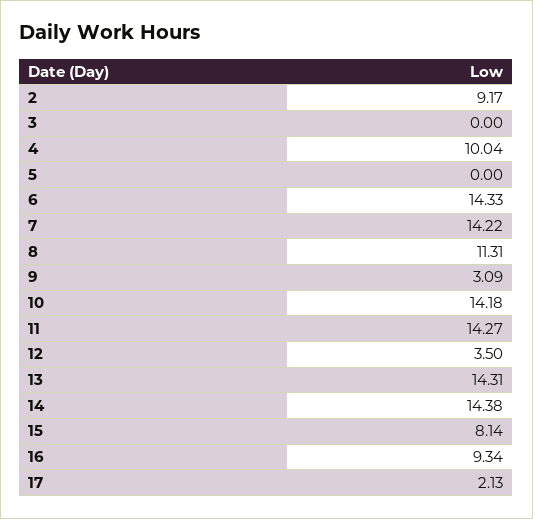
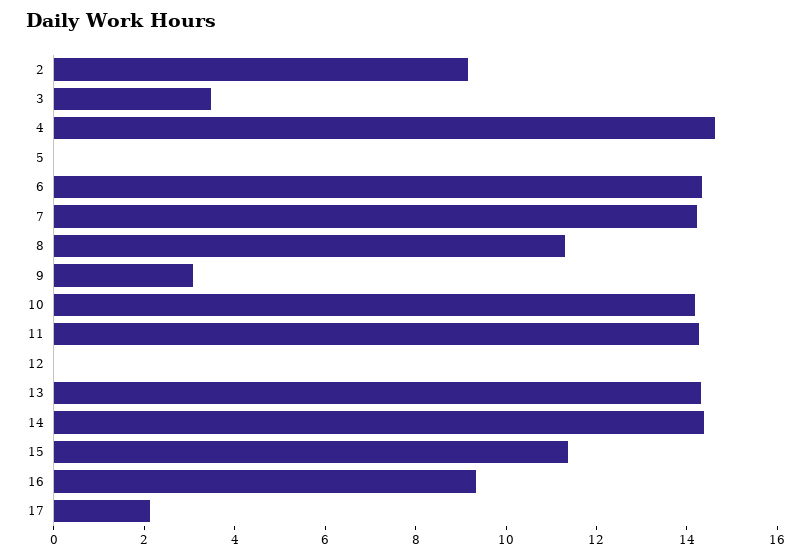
3: 0 -> 3.5
4: 10.04 -> 14.5
12: 3.5 -> 0
15: 8.14 -> 11.5

